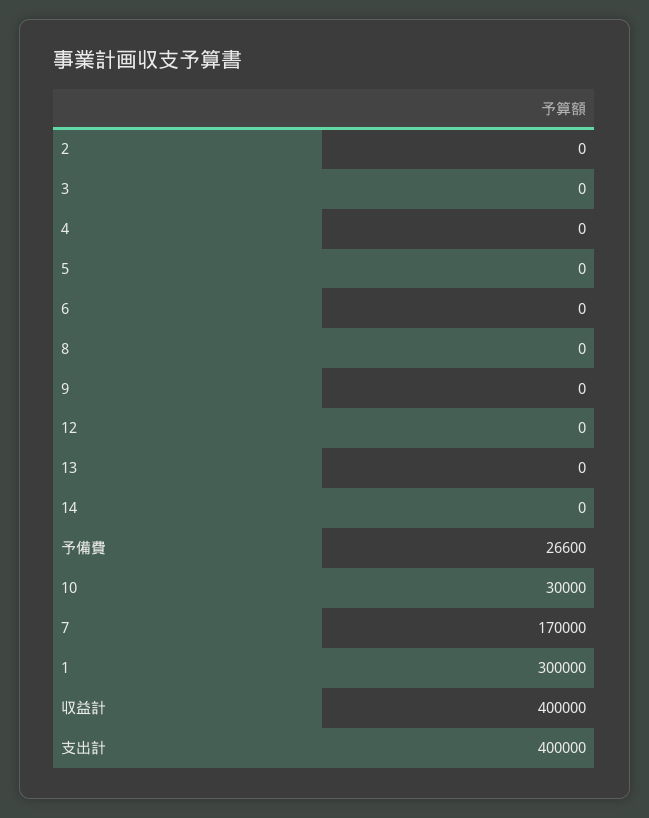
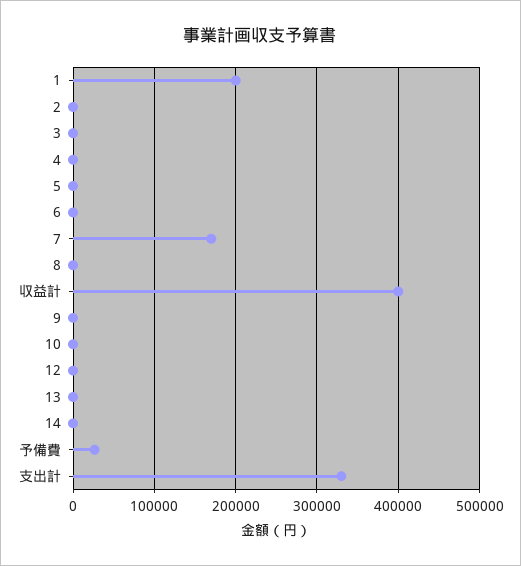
10: 30000 -> 0
1: 300000 -> 200000
支出計: 400000 -> 330000

